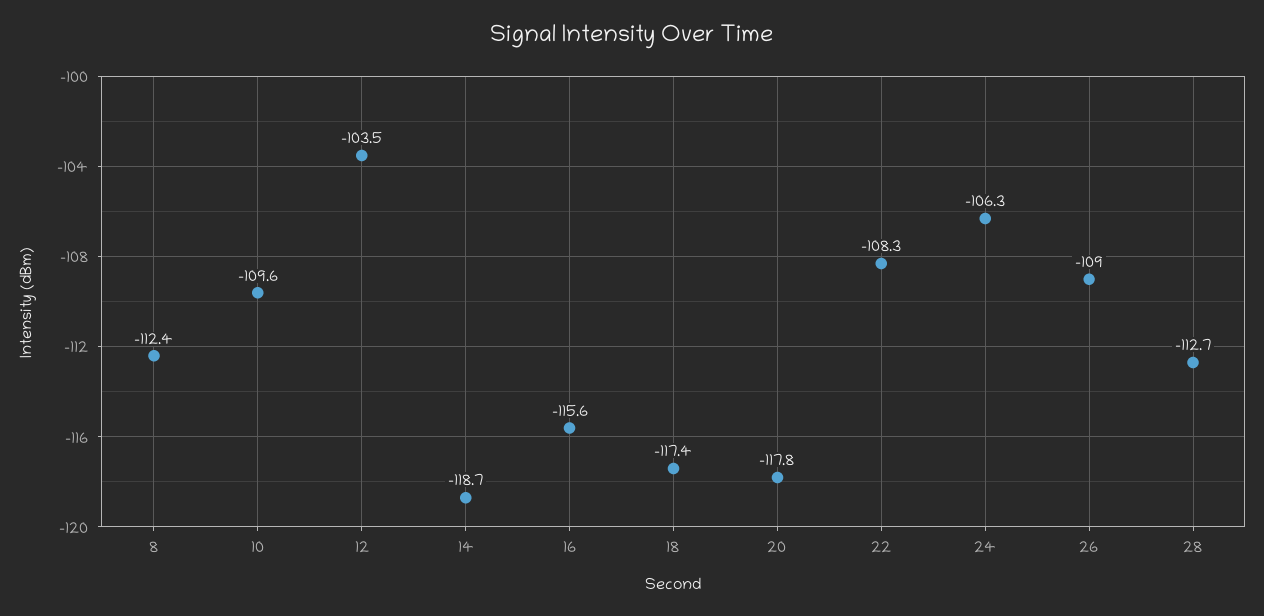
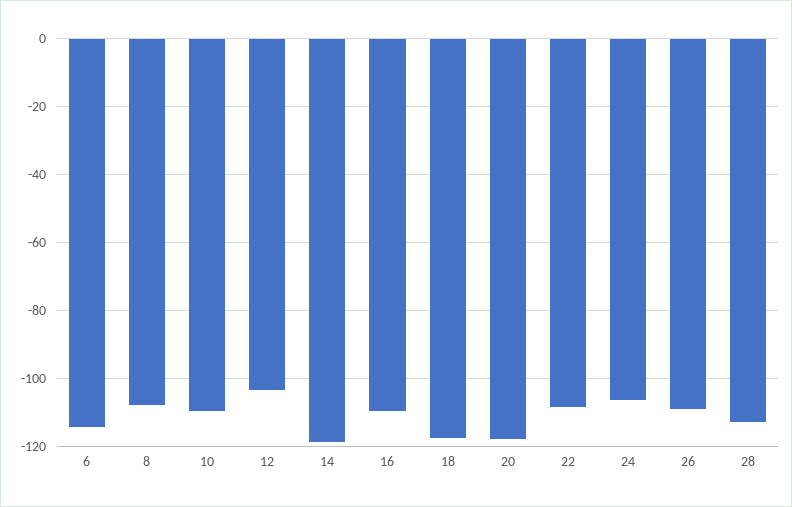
8: -112.4 -> -108
16: -115.6 -> -110
6: none -> -114

